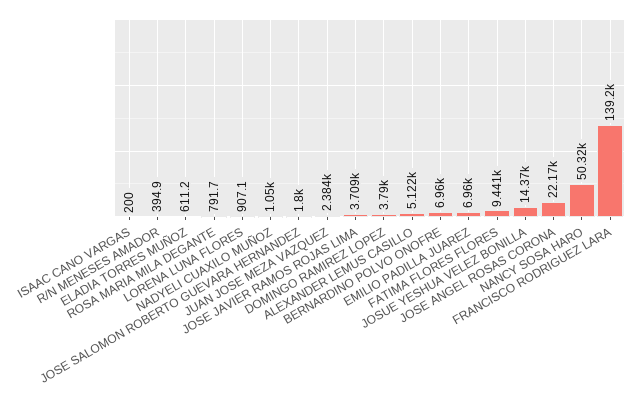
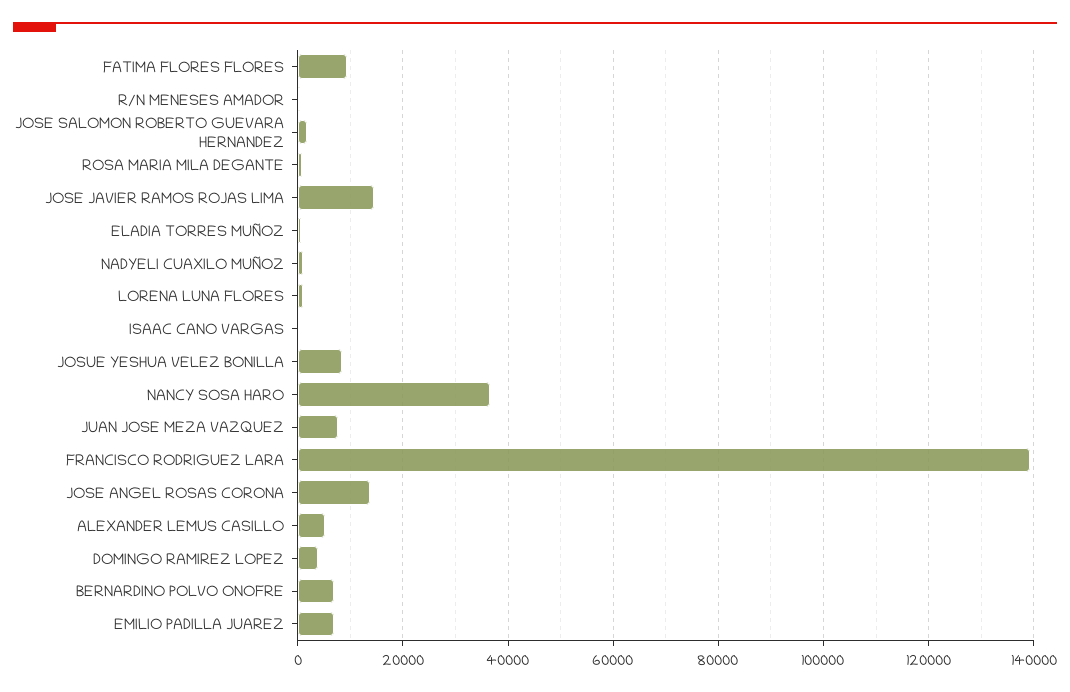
JUAN JOSE MEZA VAZQUEZ: 2384 -> 8000
JOSE JAVIER RAMOS ROJAS LIMA: 3709 -> 14000
JOSUE YESHUA VELEZ BONILLA: 14370 -> 8000
JOSE ANGEL ROSAS CORONA: 22170 -> 14000
NANCY SOSA HARO: 50320 -> 36000

